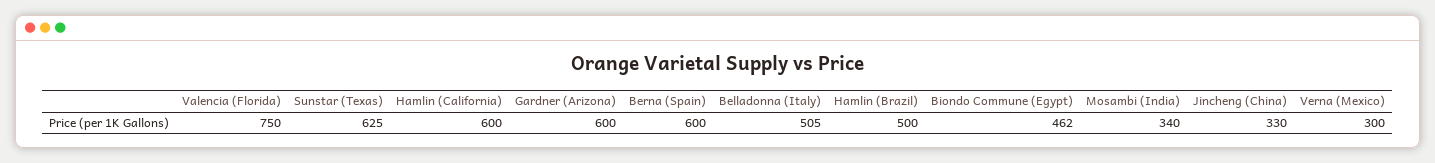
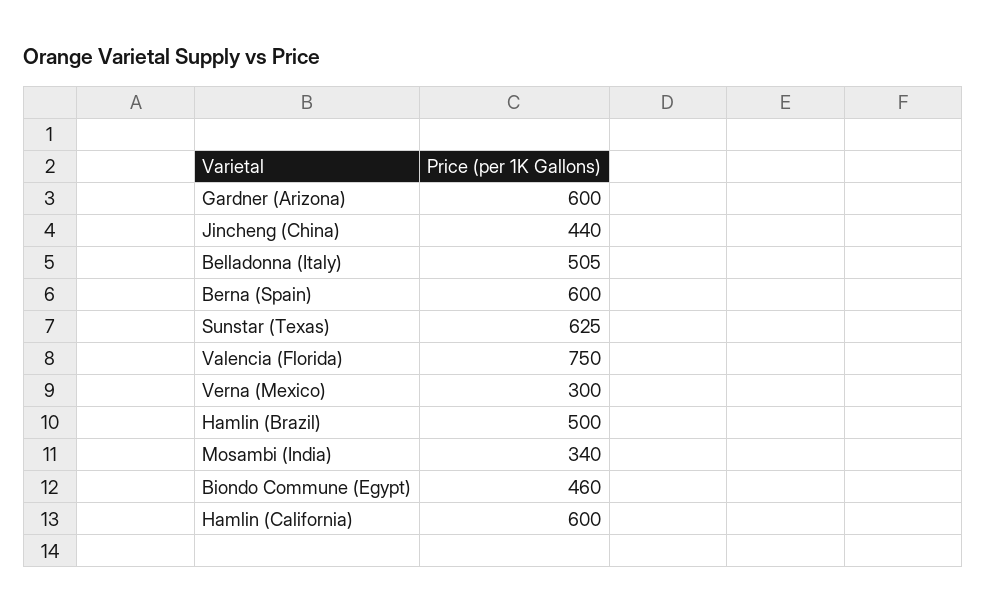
Biondo Commune (Egypt): 462 -> 460
Jincheng (China): 330 -> 440

